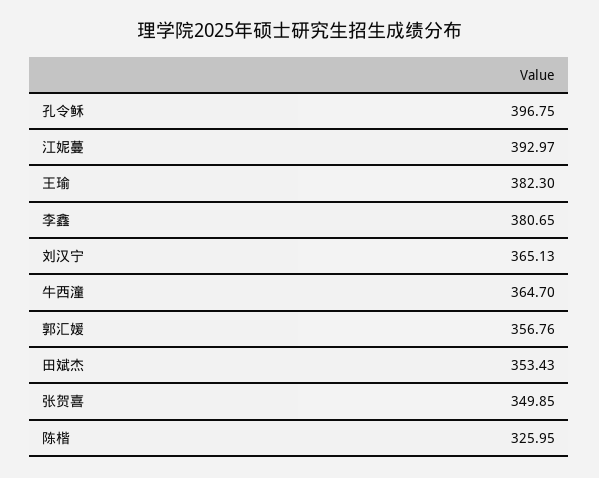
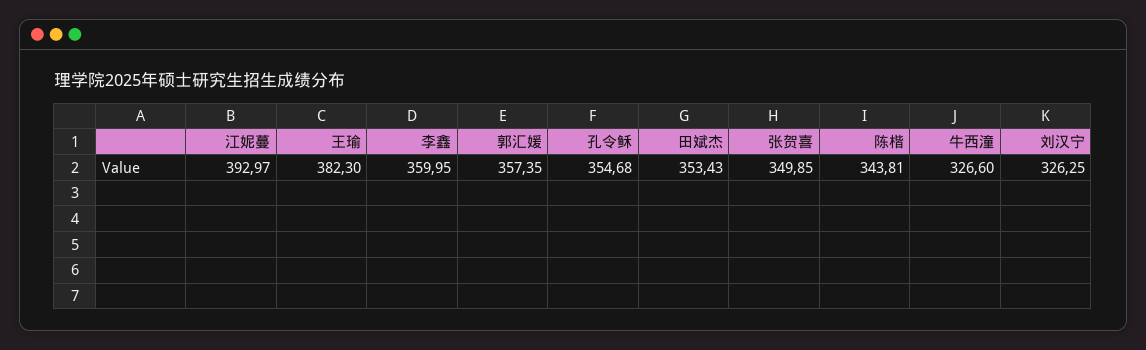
孔令稣: 396.75 -> 354.68
李鑫: 380.65 -> 359.95
刘汉宁: 365.13 -> 326.25
牛西潼: 364.7 -> 326.6
郭汇媛: 356.76 -> 357.35
陈楷: 325.95 -> 343.81

